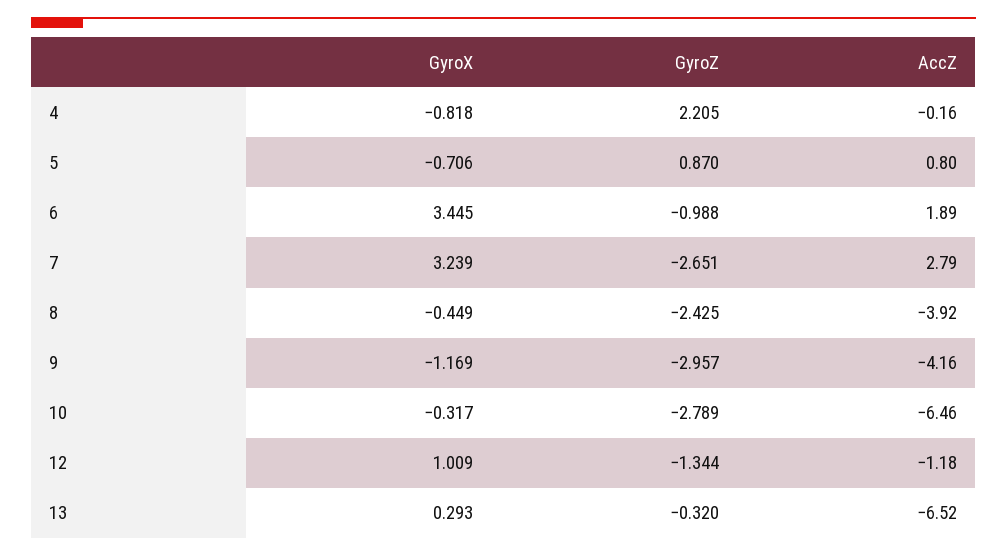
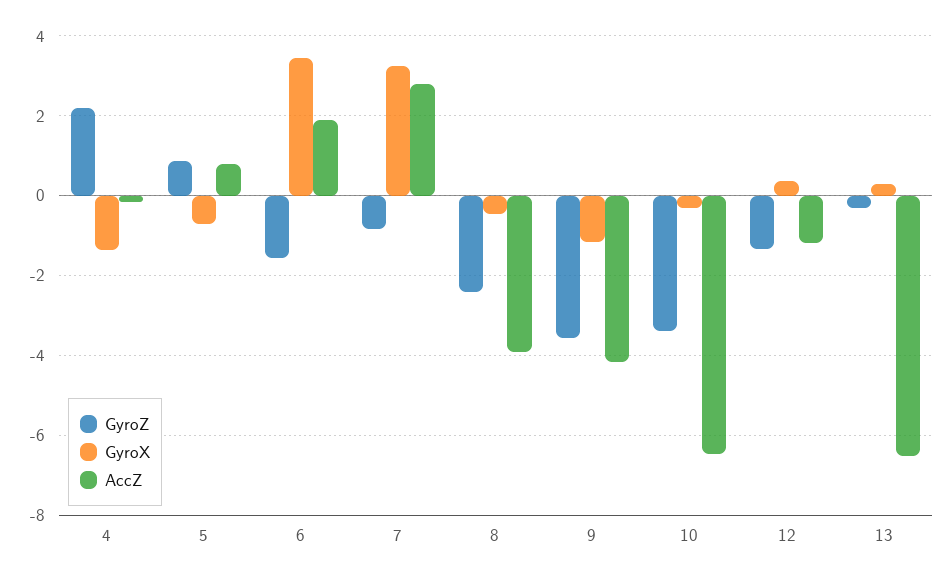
GyroX, 4: -0.818 -> -1.4
GyroZ, 6: -0.988 -> -1.6
GyroZ, 7: -2.651 -> -0.8
GyroZ, 9: -2.957 -> -3.6
GyroZ, 10: -2.789 -> -3.4
GyroX, 12: 1.009 -> 0.4

